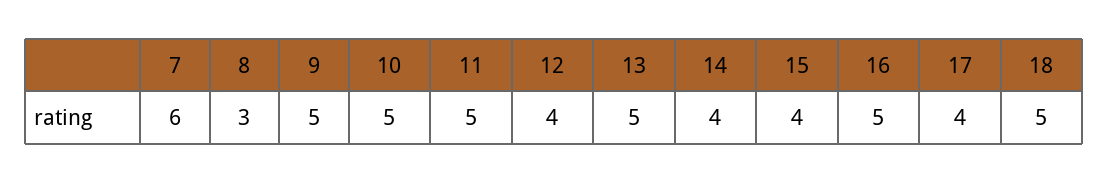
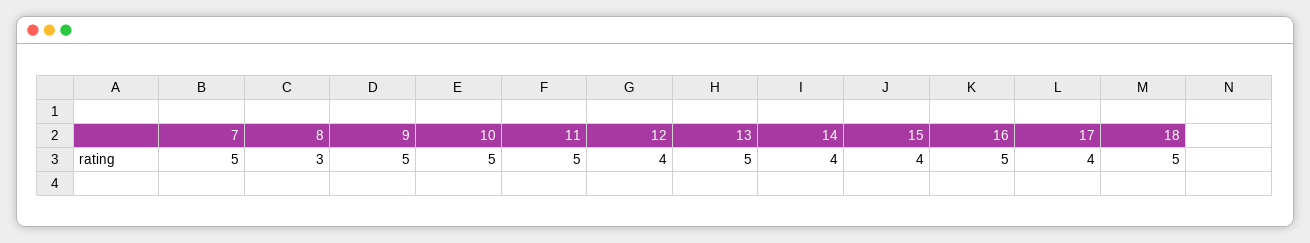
7: 6 -> 5

